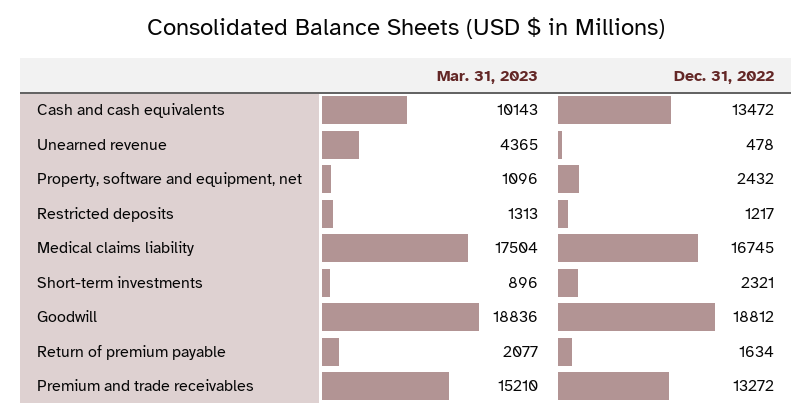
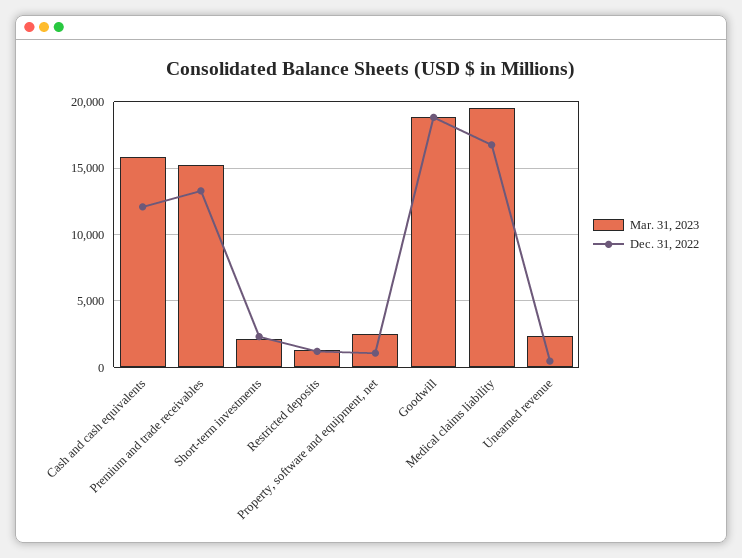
Mar. 31, 2023, Cash and cash equivalents: 10143 -> 16000
Dec. 31, 2022, Cash and cash equivalents: 13472 -> 12000
Mar. 31, 2023, Unearned revenue: 4365 -> 2500
Mar. 31, 2023, Property, software and equipment, net: 1096 -> 2500
Dec. 31, 2022, Property, software and equipment, net: 2432 -> 1000
Mar. 31, 2023, Medical claims liability: 17504 -> 19500
Mar. 31, 2023, Short-term investments: 896 -> 2000
Mar. 31, 2023, Return of premium payable: 2077 -> none
Dec. 31, 2022, Return of premium payable: 1634 -> none

